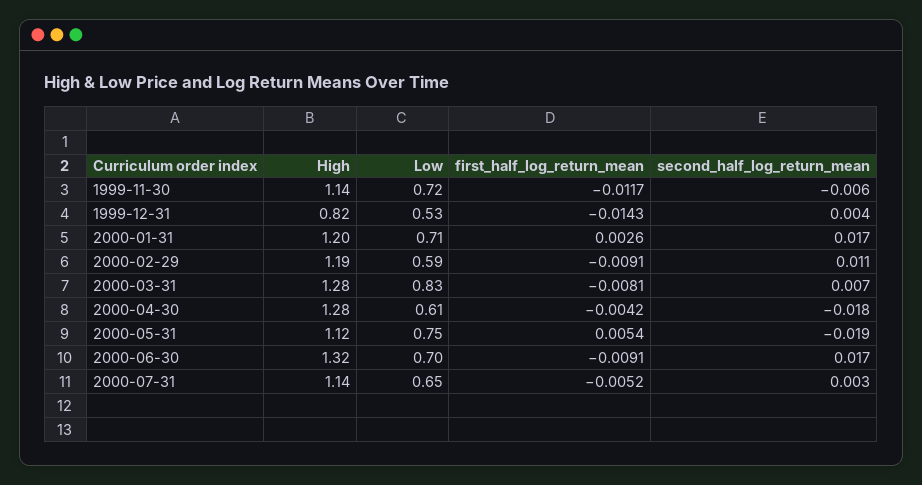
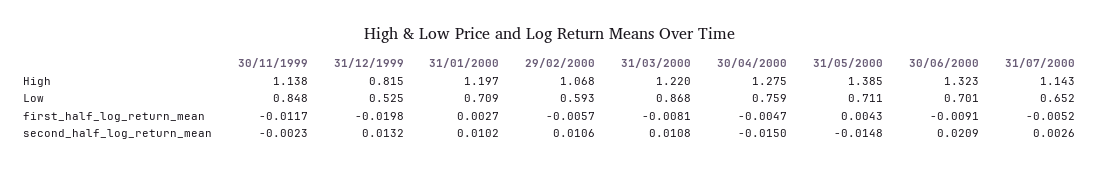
Low, 1999-11-30: 0.72 -> 0.848
second_half_log_return_mean, 1999-11-30: -0.006 -> -0.0023
first_half_log_return_mean, 1999-12-31: -0.0143 -> -0.0198
second_half_log_return_mean, 1999-12-31: 0.004 -> 0.0132
first_half_log_return_mean, 2000-01-31: 0.0026 -> 0.0027
second_half_log_return_mean, 2000-01-31: 0.017 -> 0.0102
High, 2000-02-29: 1.19 -> 1.068
first_half_log_return_mean, 2000-02-29: -0.0091 -> -0.0057
High, 2000-03-31: 1.28 -> 1.22
Low, 2000-03-31: 0.83 -> 0.868
second_half_log_return_mean, 2000-03-31: 0.007 -> 0.0108
Low, 2000-04-30: 0.61 -> 0.759
first_half_log_return_mean, 2000-04-30: -0.0042 -> -0.0047
second_half_log_return_mean, 2000-04-30: -0.018 -> -0.015
High, 2000-05-31: 1.12 -> 1.385
Low, 2000-05-31: 0.75 -> 0.711
first_half_log_return_mean, 2000-05-31: 0.0054 -> 0.0043
second_half_log_return_mean, 2000-05-31: -0.019 -> -0.0148
second_half_log_return_mean, 2000-06-30: 0.017 -> 0.0209

